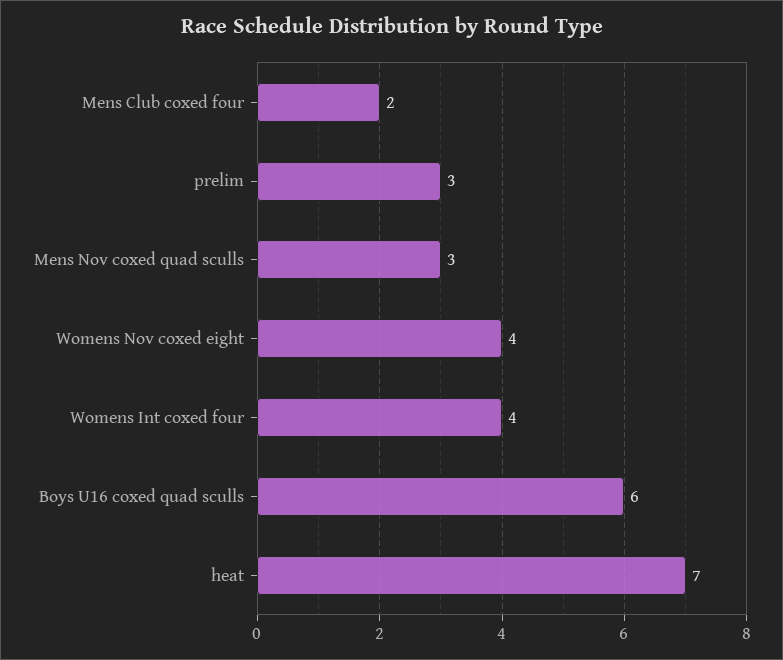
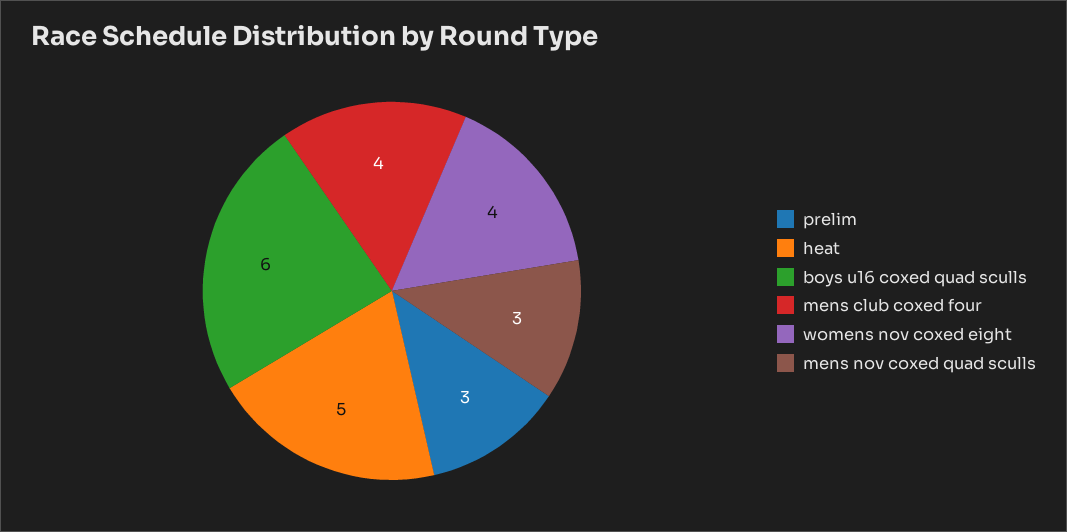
Mens Club coxed four: 2 -> 4
Womens Int coxed four: 4 -> none
heat: 7 -> 5

